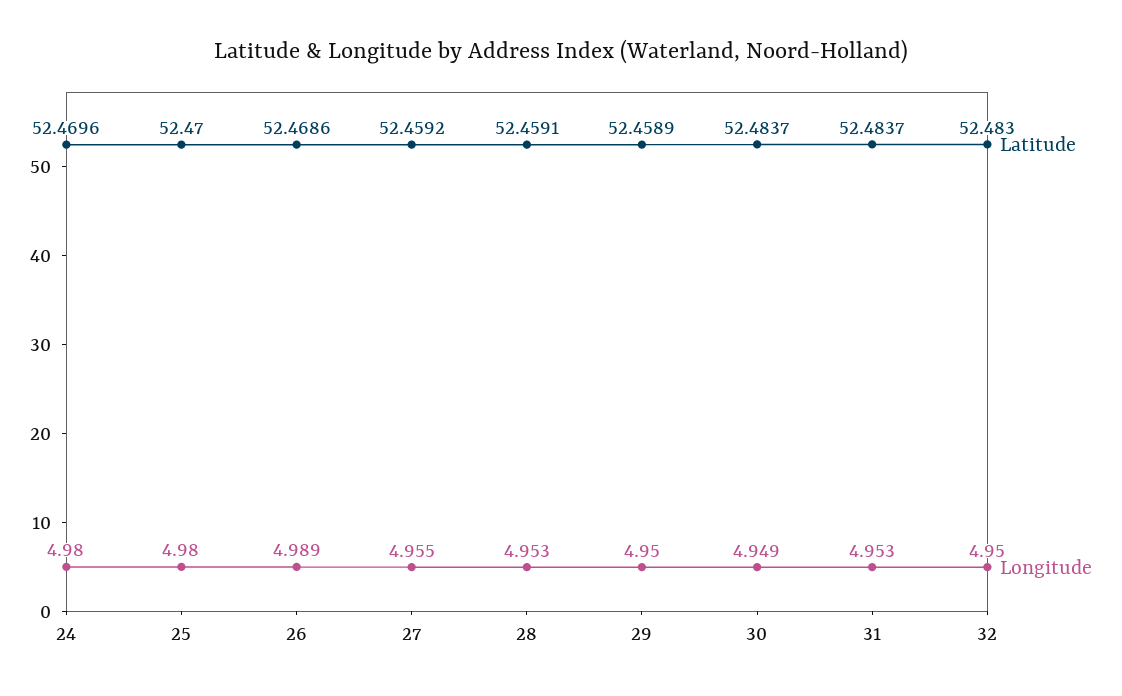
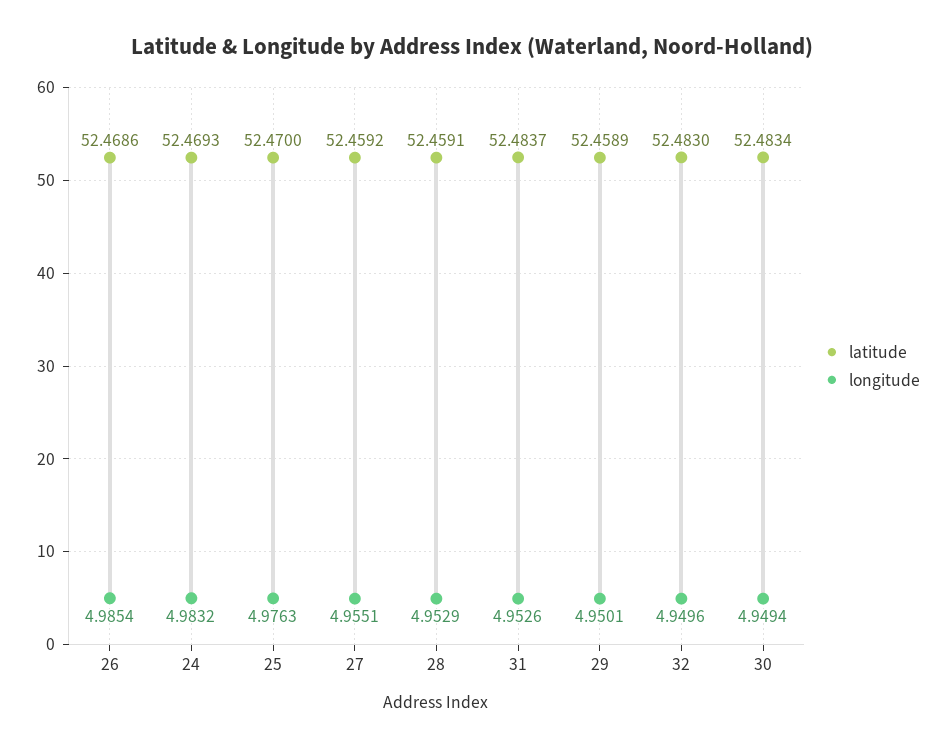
Latitude, 24: 52.4696 -> 52.4693
Longitude, 24: 4.98 -> 4.9832
Longitude, 25: 4.98 -> 4.9763
Longitude, 26: 4.989 -> 4.9854
Latitude, 30: 52.4837 -> 52.4834

